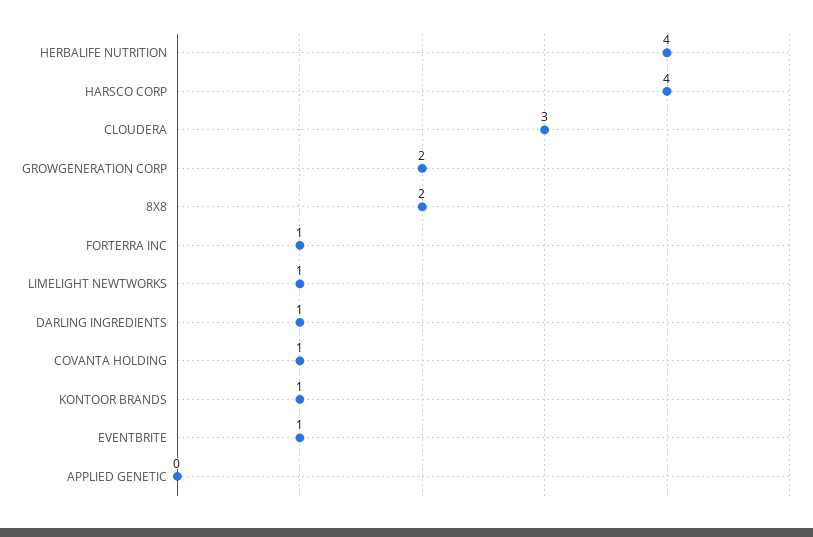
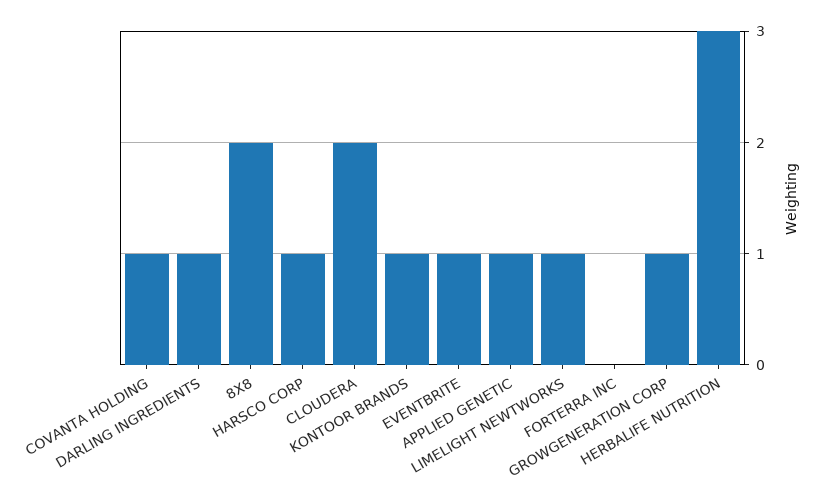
HERBALIFE NUTRITION: 4 -> 3
HARSCO CORP: 4 -> 1
CLOUDERA: 3 -> 2
GROWGENERATION CORP: 2 -> 1
FORTERRA INC: 1 -> 0
APPLIED GENETIC: 0 -> 1

